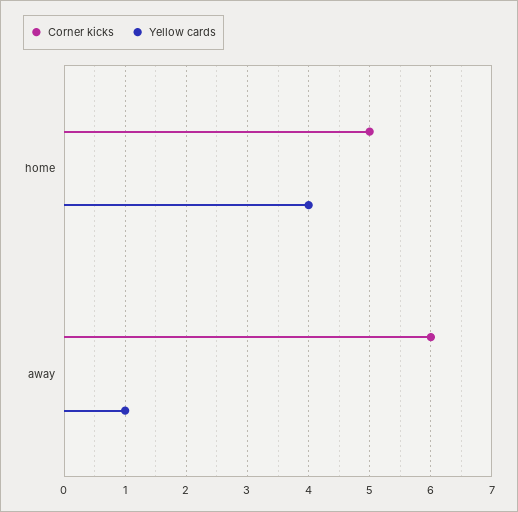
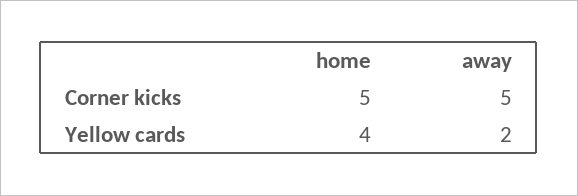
Corner kicks, away: 6 -> 5
Yellow cards, away: 1 -> 2

